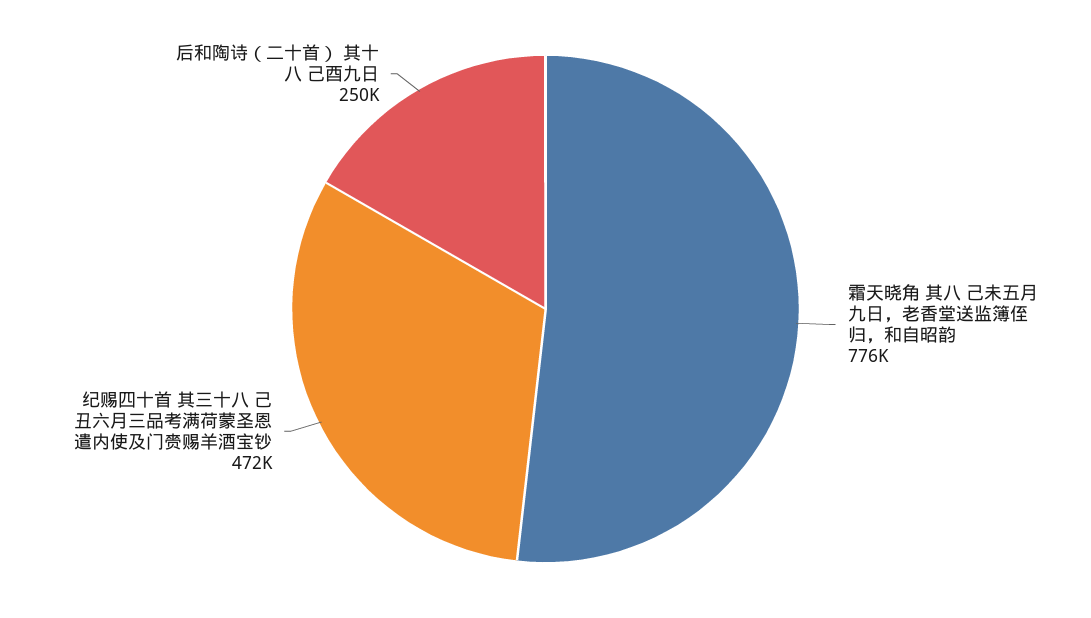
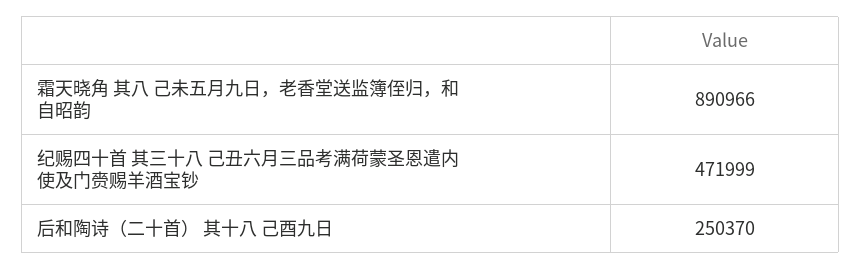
霜天晓角 其八 己未五月九日，老香堂送监簿侄归，和自昭韵: 776000 -> 890966

